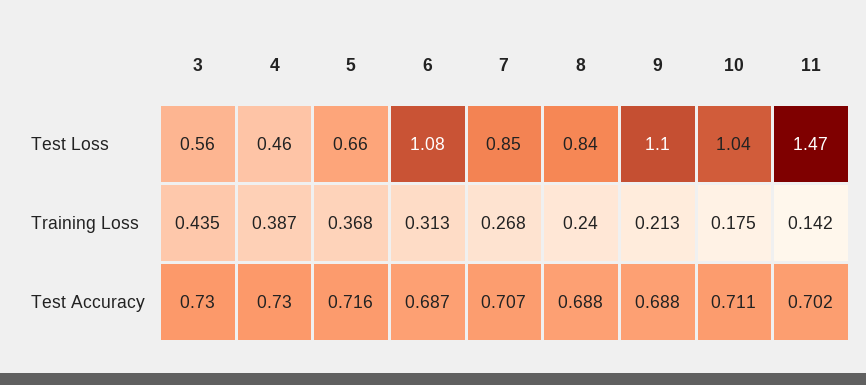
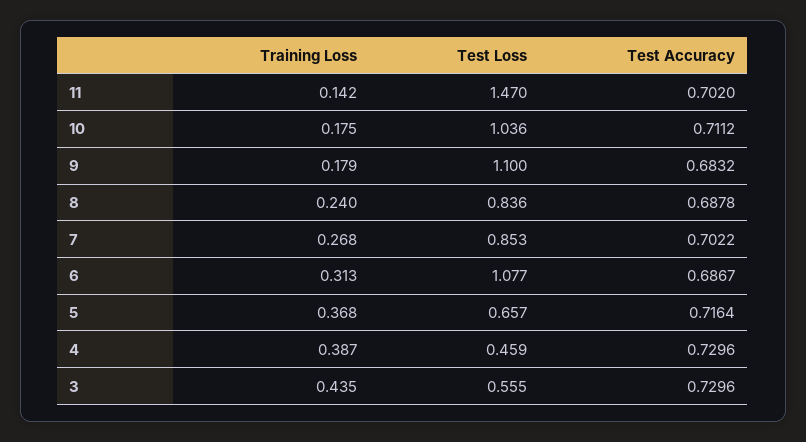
9, Training Loss: 0.213 -> 0.179
7, Test Accuracy: 0.707 -> 0.7022
9, Test Accuracy: 0.688 -> 0.6832

